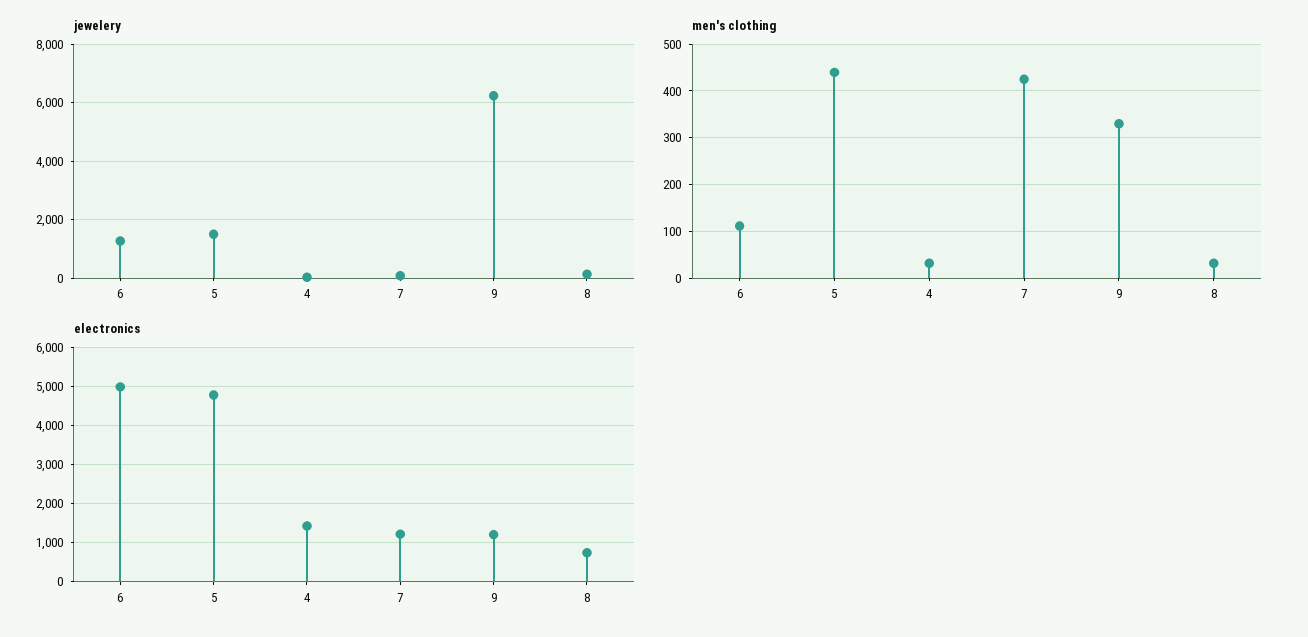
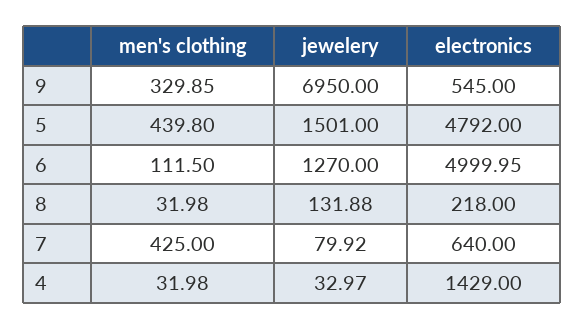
jewelery, 9: 6250 -> 6950
electronics, 7: 1200 -> 640
electronics, 9: 1200 -> 545
electronics, 8: 800 -> 218

